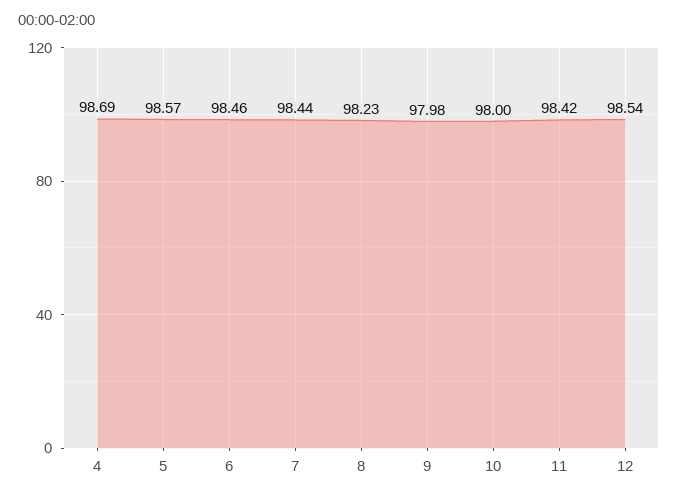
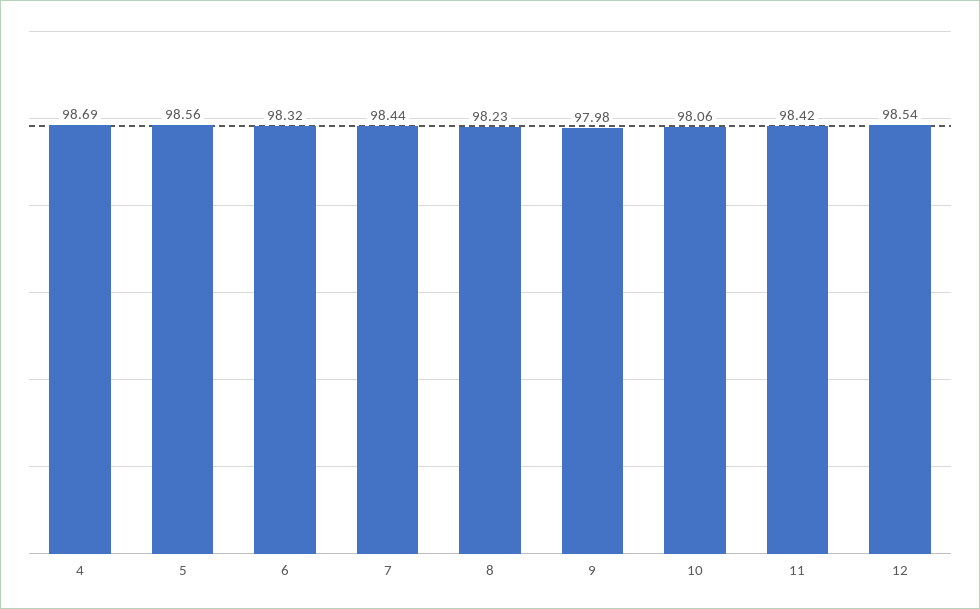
5: 98.57 -> 98.56
6: 98.46 -> 98.32
10: 98 -> 98.06

